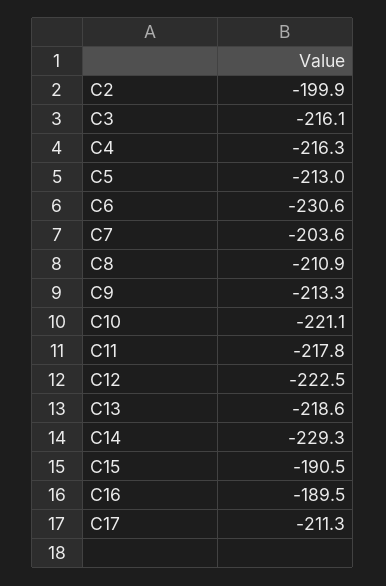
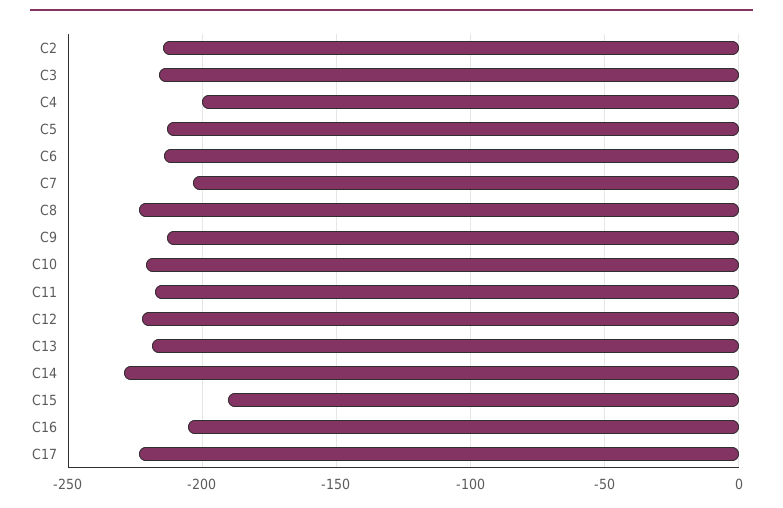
C2: -199.9 -> -215
C4: -216.3 -> -200
C6: -230.6 -> -215
C8: -210.9 -> -225
C16: -189.5 -> -205
C17: -211.3 -> -225

